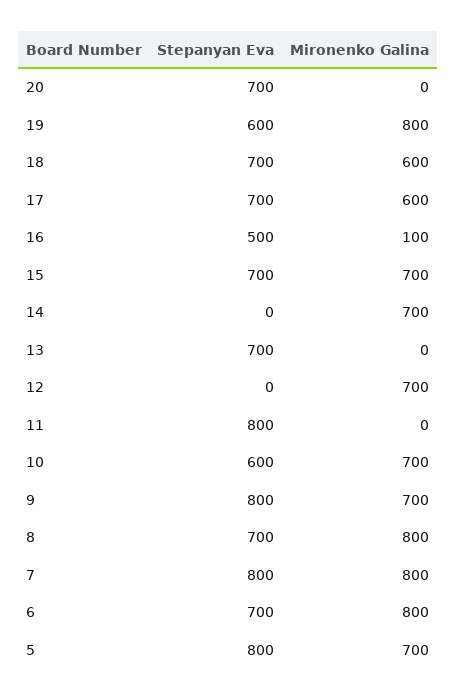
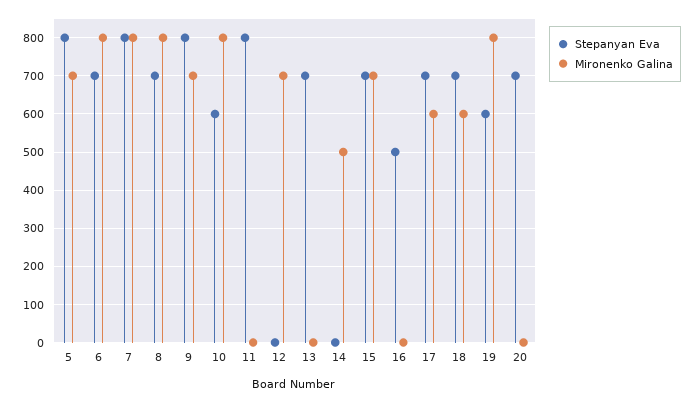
Mironenko Galina, 16: 100 -> 0
Mironenko Galina, 14: 700 -> 500
Mironenko Galina, 10: 700 -> 800

